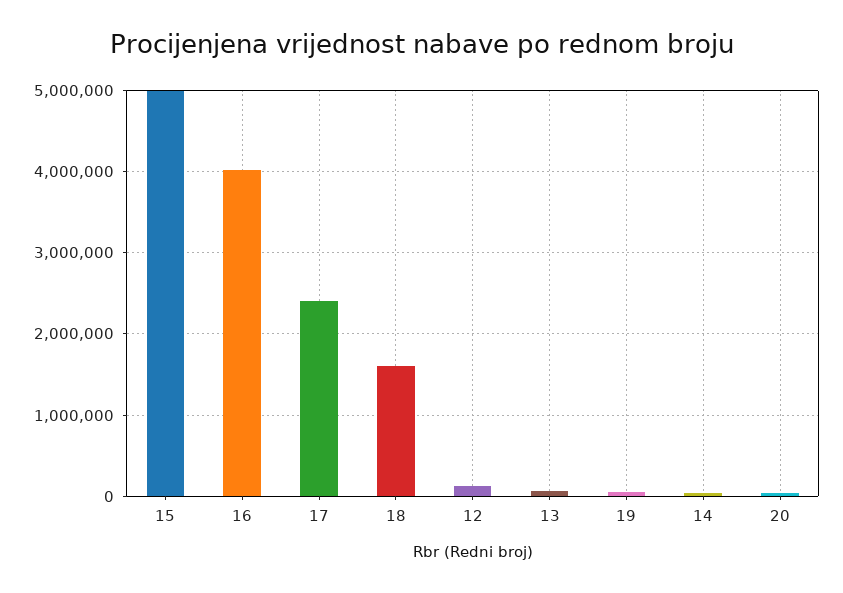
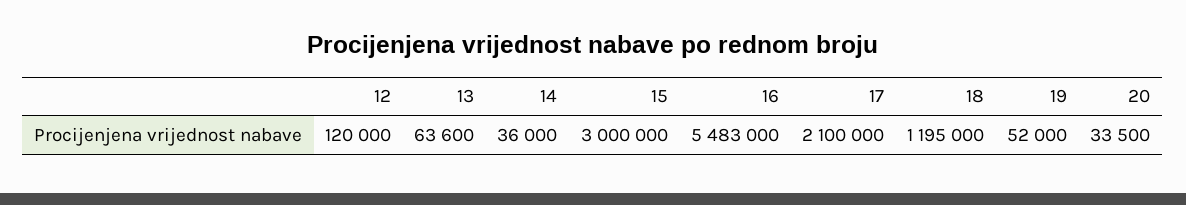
15: 5000000 -> 3000000
16: 4000000 -> 5483000
17: 2400000 -> 2100000
18: 1600000 -> 1195000

